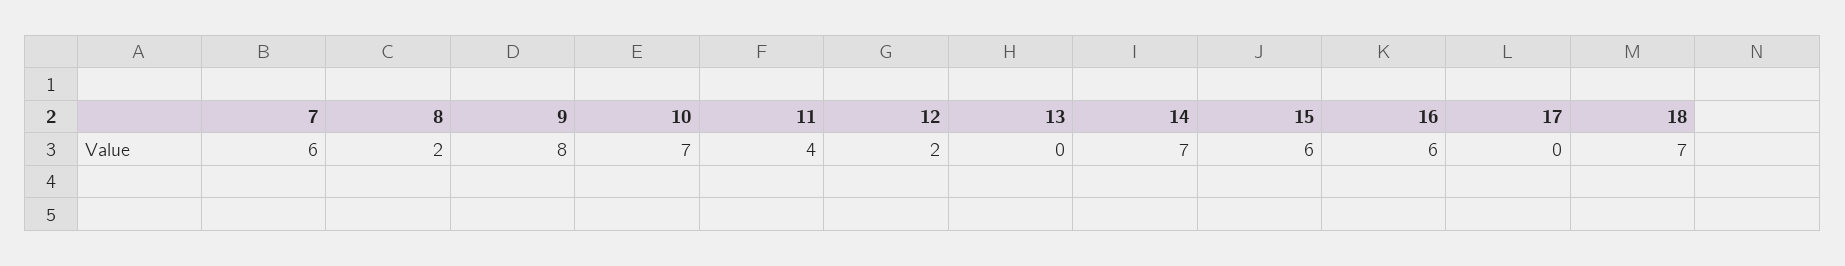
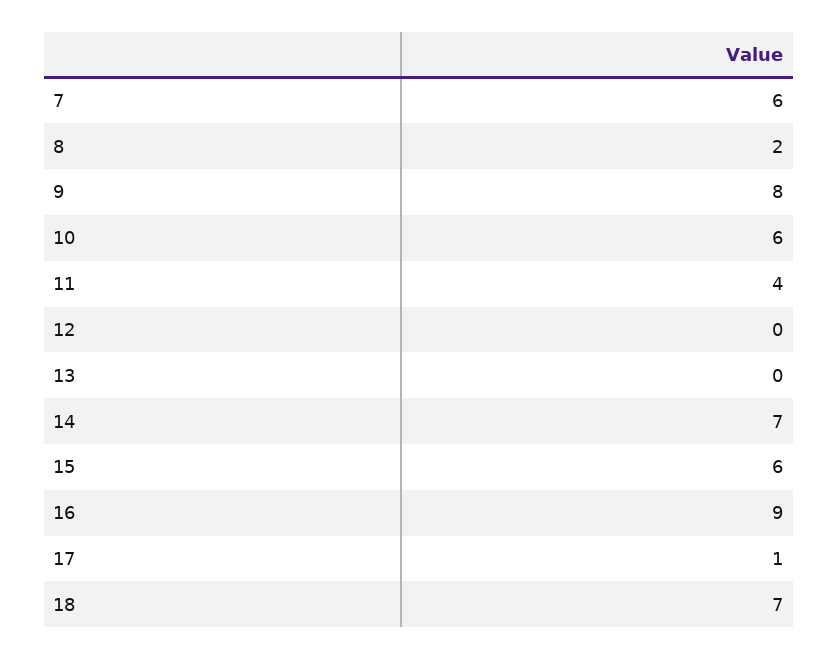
10: 7 -> 6
12: 2 -> 0
16: 6 -> 9
17: 0 -> 1

